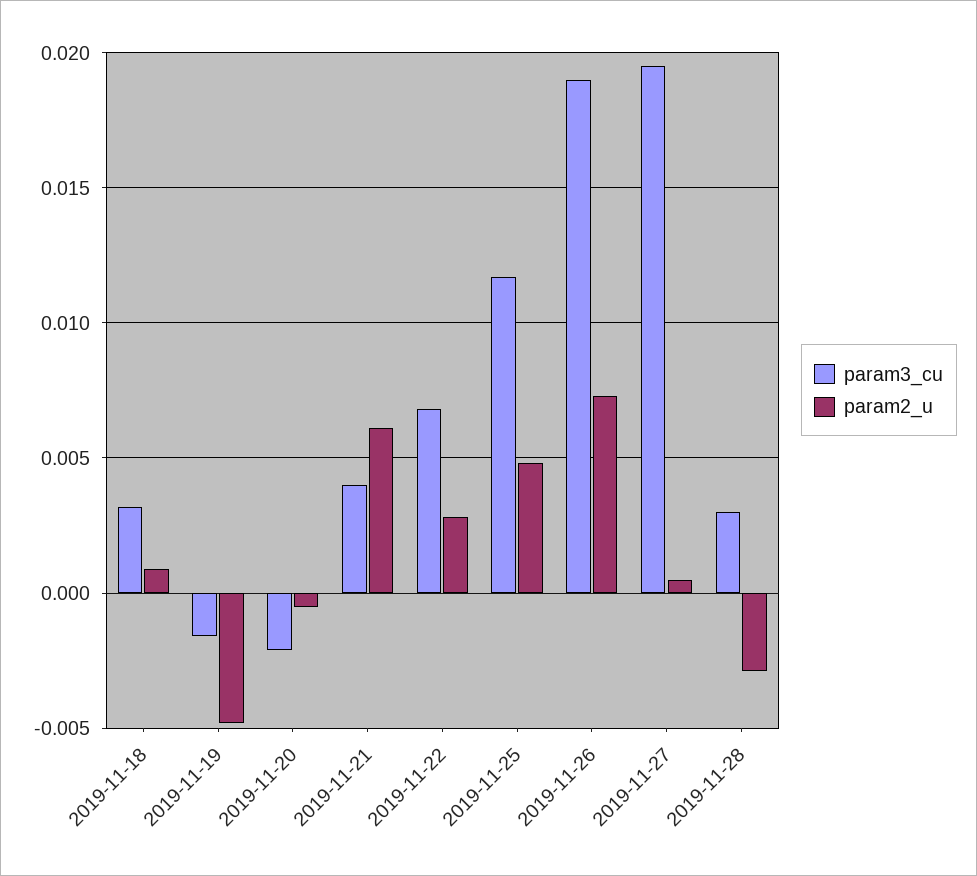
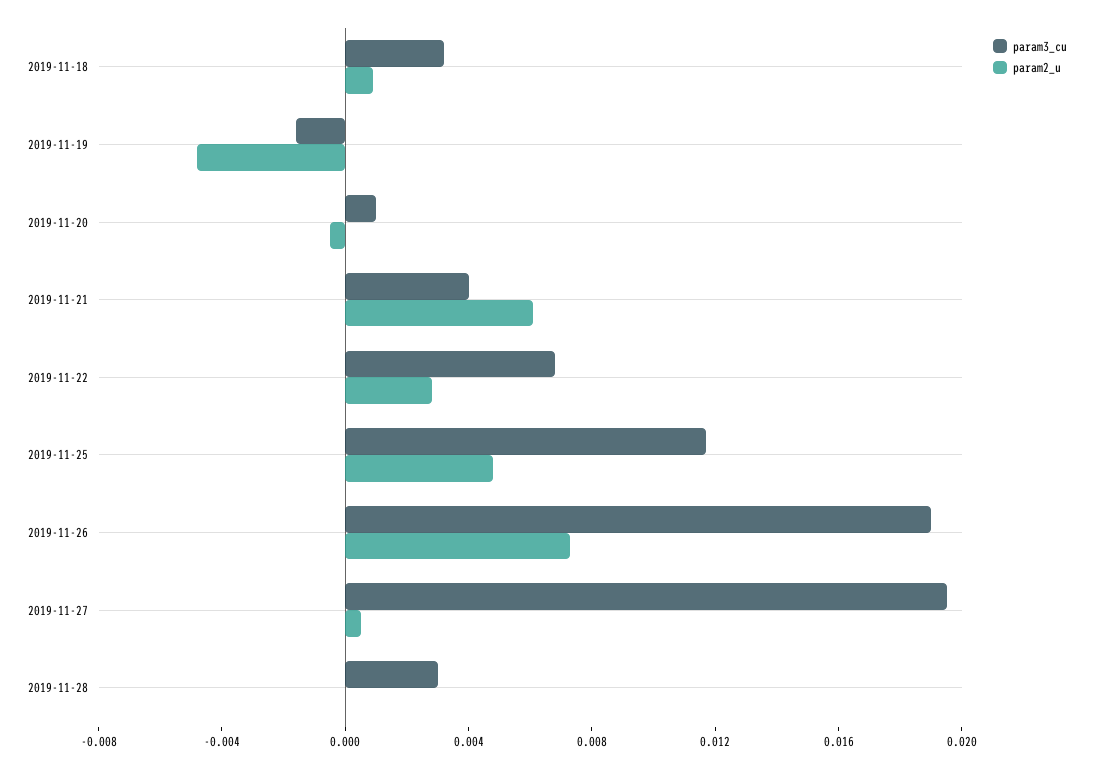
param3_cu, 2019-11-20: -0.002 -> 0.001
param2_u, 2019-11-28: -0.003 -> 0

